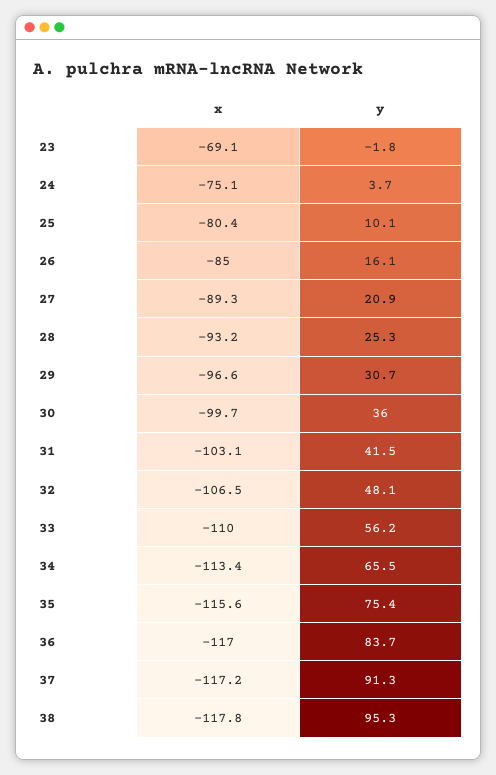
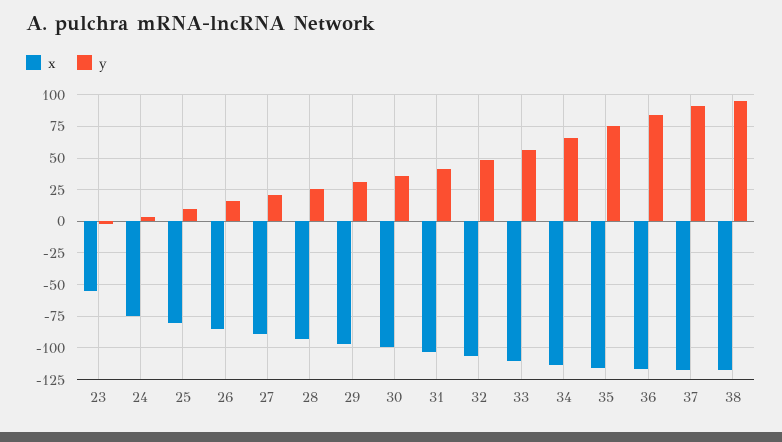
x, 23: -69.1 -> -55

